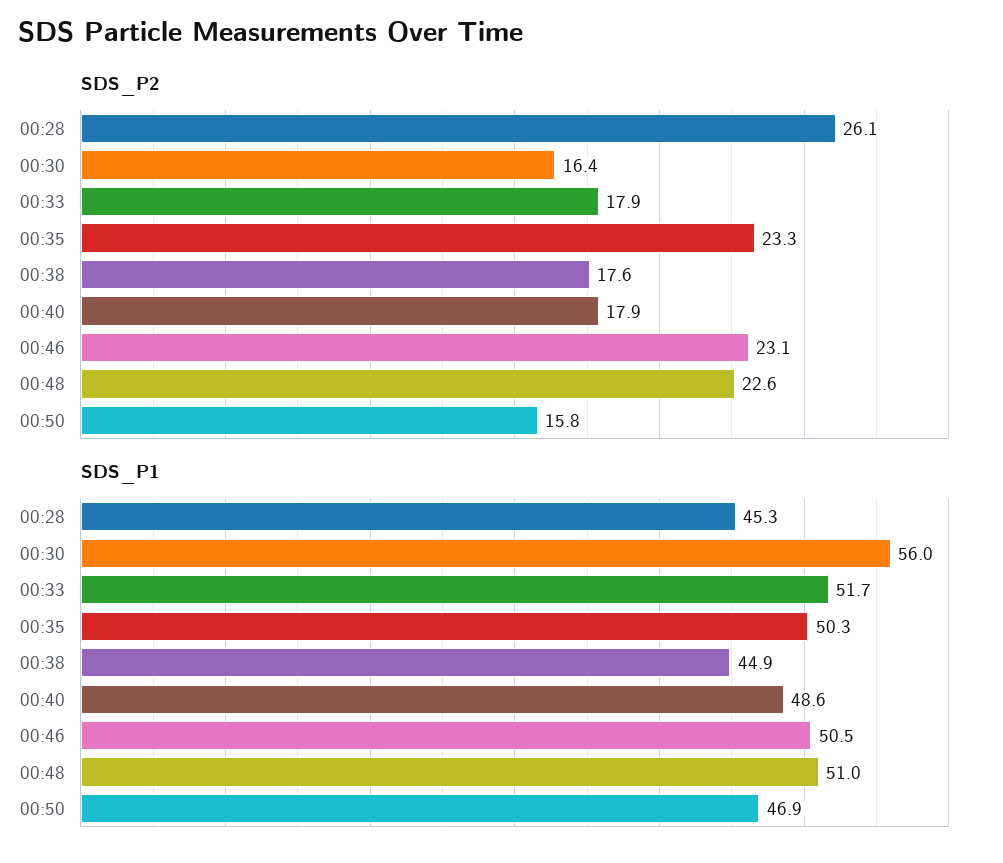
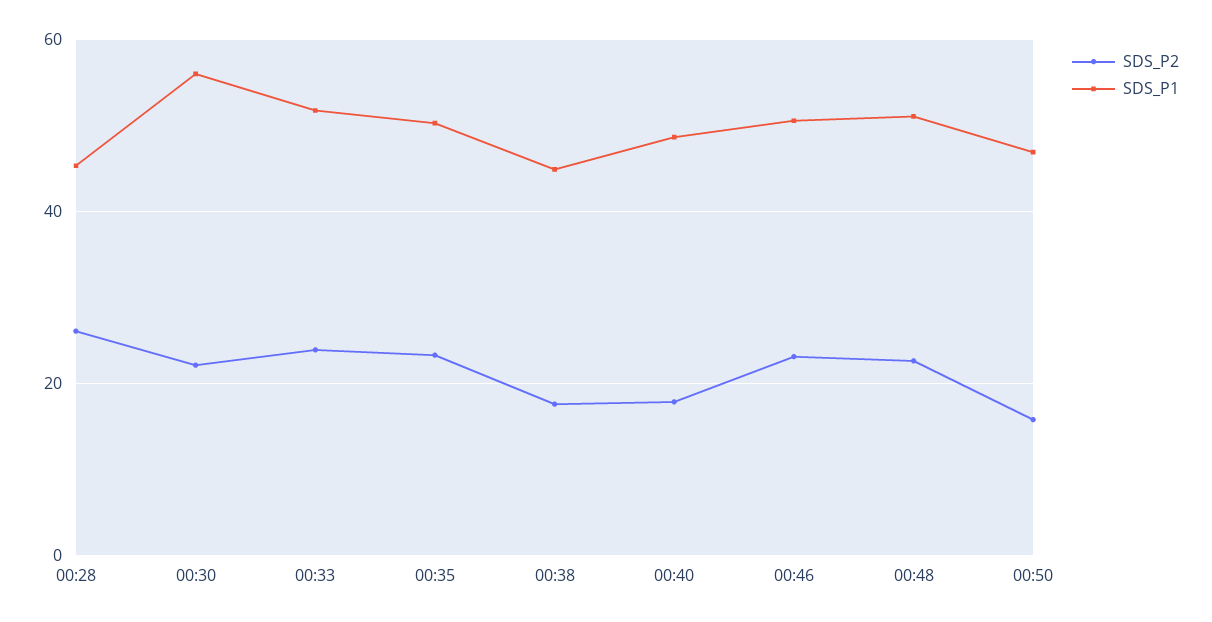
SDS_P2, 00:30: 16.4 -> 22
SDS_P2, 00:33: 17.9 -> 24

